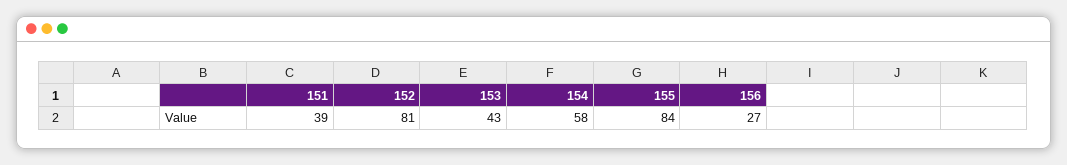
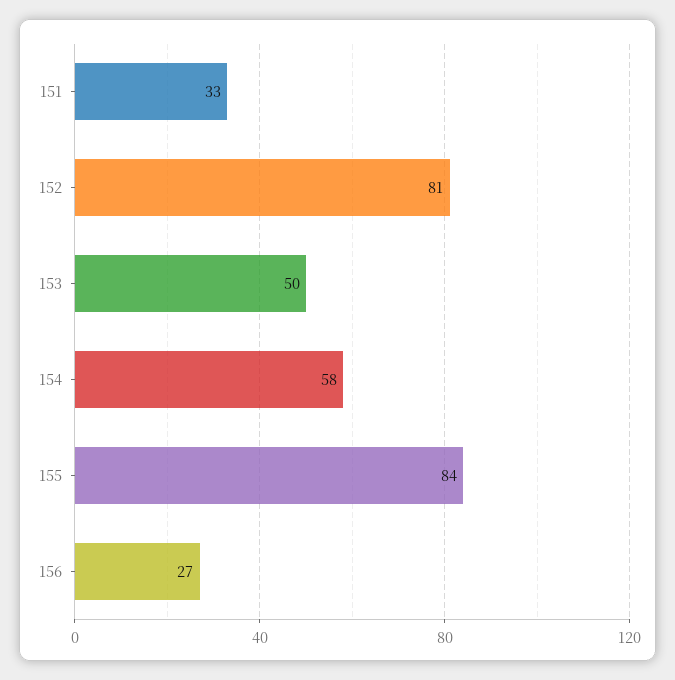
151: 39 -> 33
153: 43 -> 50

